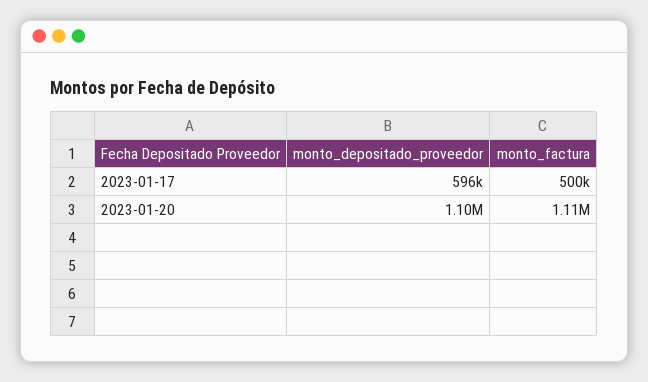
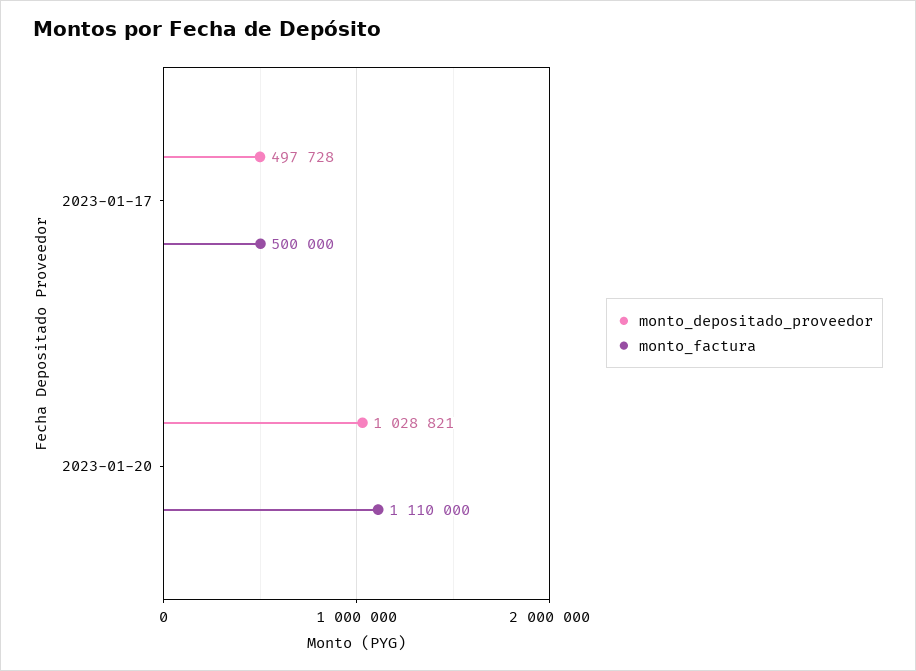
monto_depositado_proveedor, 2023-01-17: 596000 -> 497728
monto_depositado_proveedor, 2023-01-20: 1100000 -> 1028821

